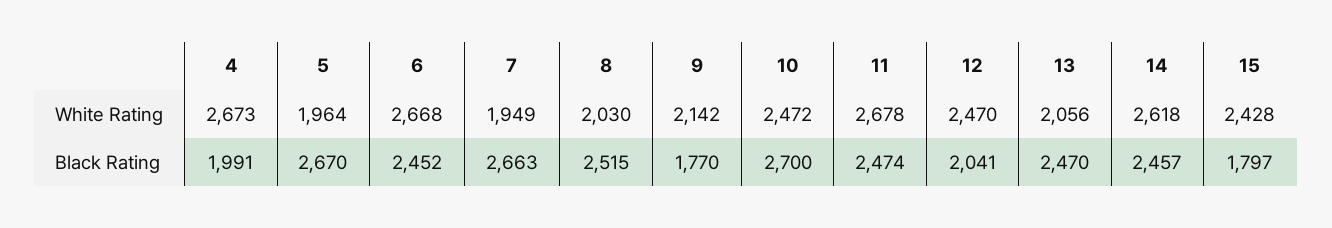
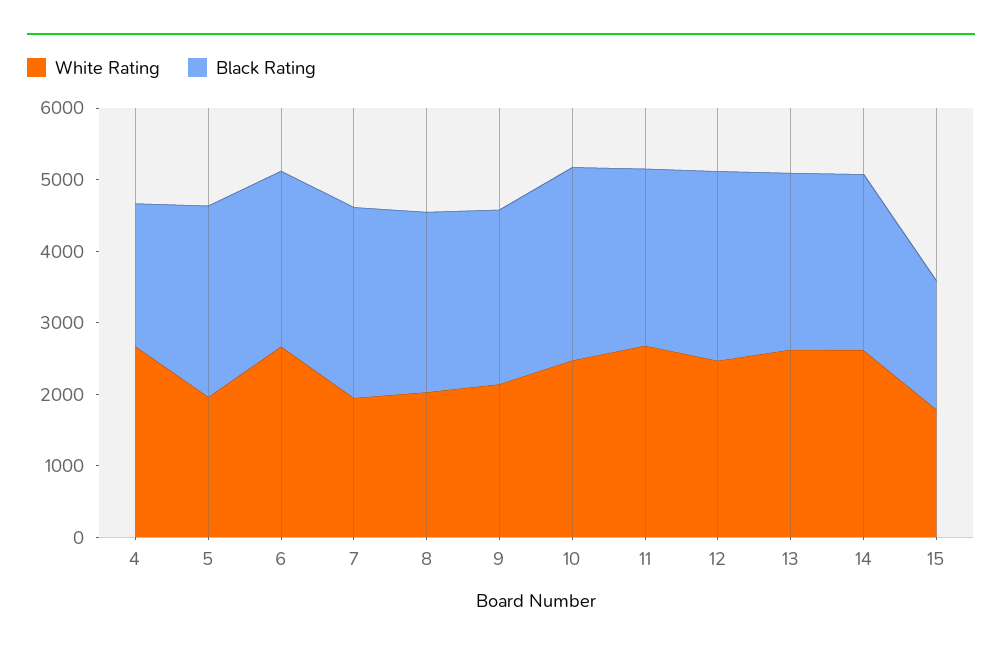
White Rating, 13: 2056 -> 2600
White Rating, 15: 2428 -> 1800
Black Rating, 9: 1770 -> 2400
Black Rating, 12: 2041 -> 2600

